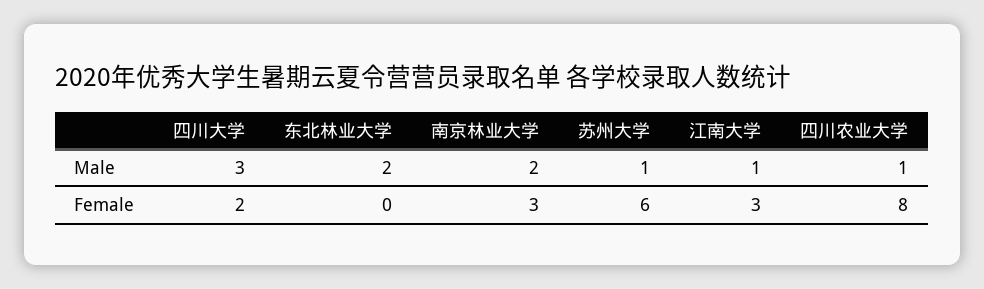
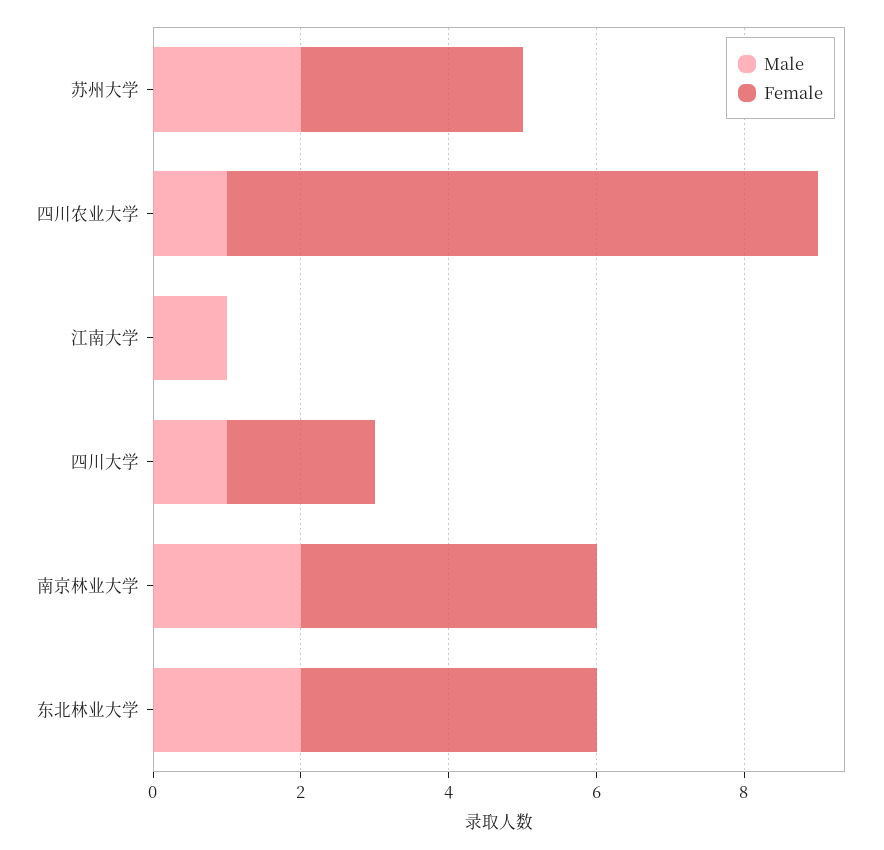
Male, 四川大学: 3 -> 1
Male, 苏州大学: 1 -> 2
Female, 东北林业大学: 0 -> 4
Female, 南京林业大学: 3 -> 4
Female, 苏州大学: 6 -> 3
Female, 江南大学: 3 -> 0

